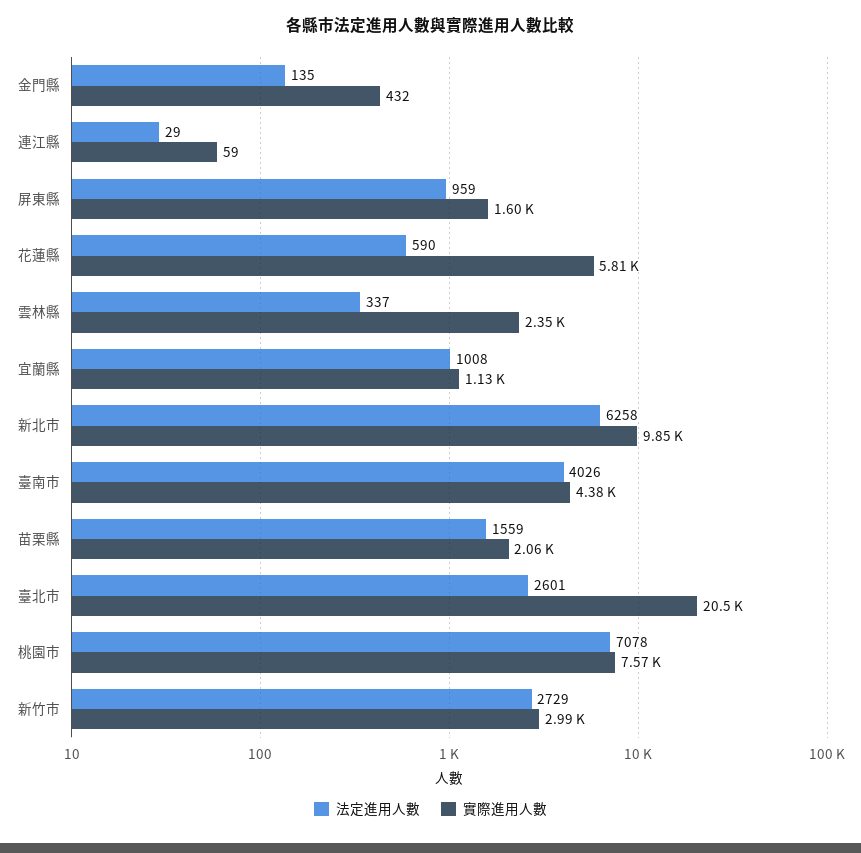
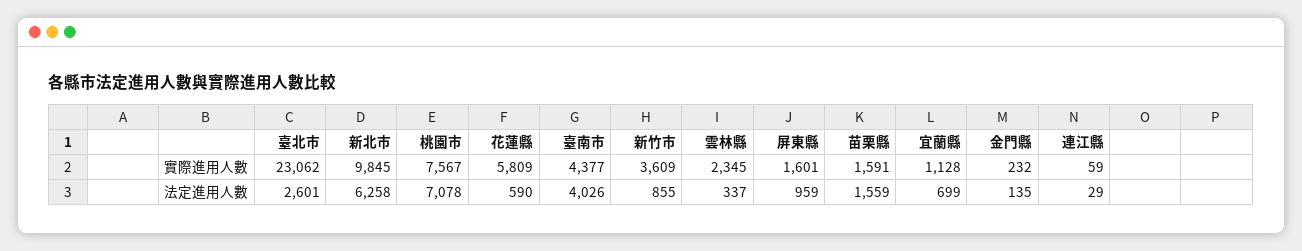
實際進用人數, 金門縣: 432 -> 232
法定進用人數, 宜蘭縣: 1008 -> 699
實際進用人數, 苗栗縣: 2060 -> 1591
實際進用人數, 臺北市: 20500 -> 23062
法定進用人數, 新竹市: 2729 -> 855
實際進用人數, 新竹市: 2990 -> 3609

